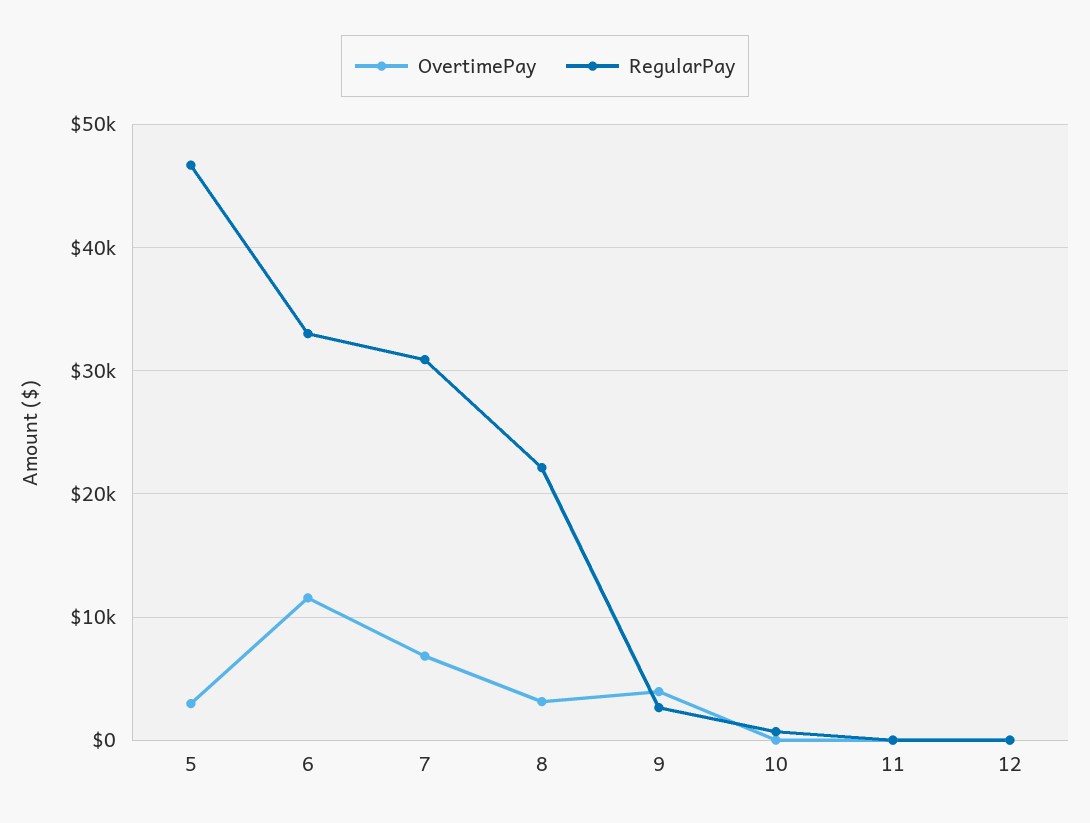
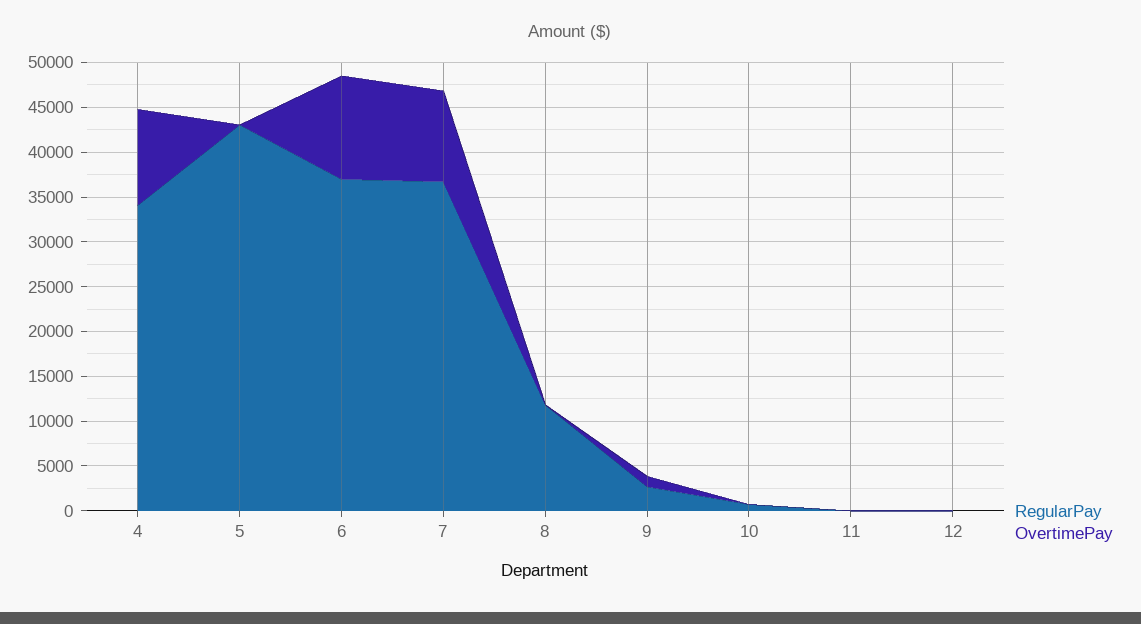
OvertimePay, 5: 3000 -> 0
RegularPay, 5: 47000 -> 43000
RegularPay, 6: 33000 -> 37000
OvertimePay, 7: 7000 -> 10000
RegularPay, 7: 31000 -> 37000
OvertimePay, 8: 3000 -> 0
RegularPay, 8: 22000 -> 12000
OvertimePay, 9: 4000 -> 1000
RegularPay, 4: none -> 34000
OvertimePay, 4: none -> 11000

